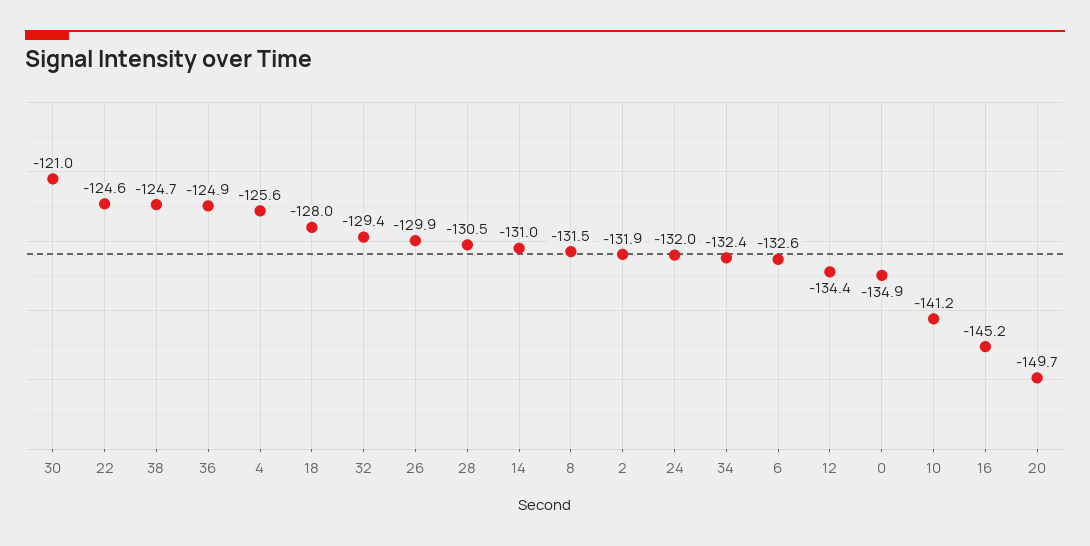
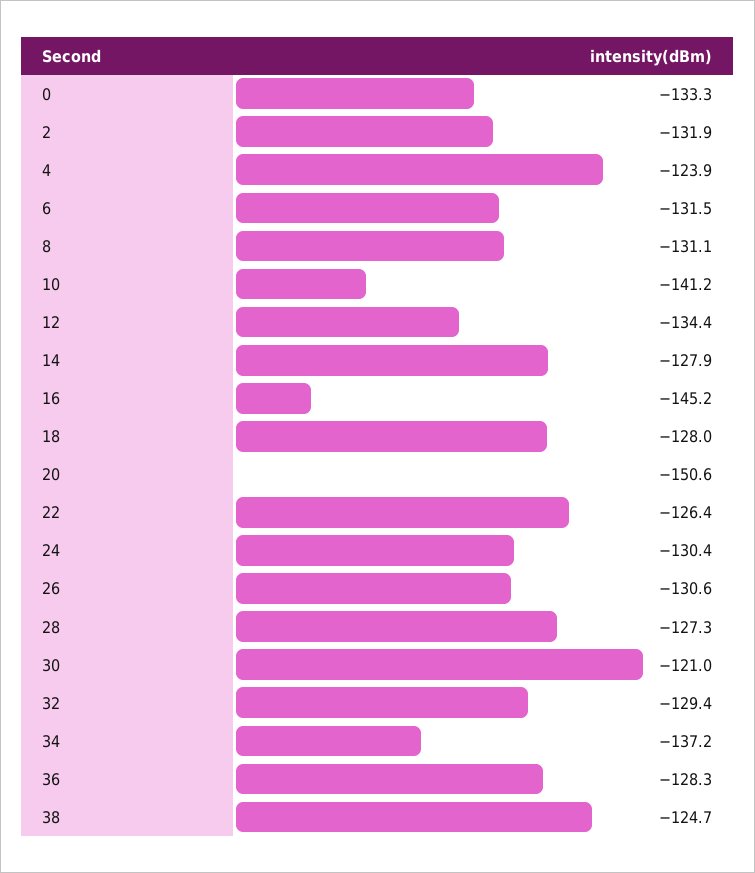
22: -124.6 -> -126.4
36: -124.9 -> -128.3
4: -125.6 -> -123.9
26: -129.9 -> -130.6
28: -130.5 -> -127.3
14: -131 -> -127.9
8: -131.5 -> -131.1
24: -132 -> -130.4
34: -132.4 -> -137.2
6: -132.6 -> -131.5
0: -134.9 -> -133.3
20: -149.7 -> -150.6

